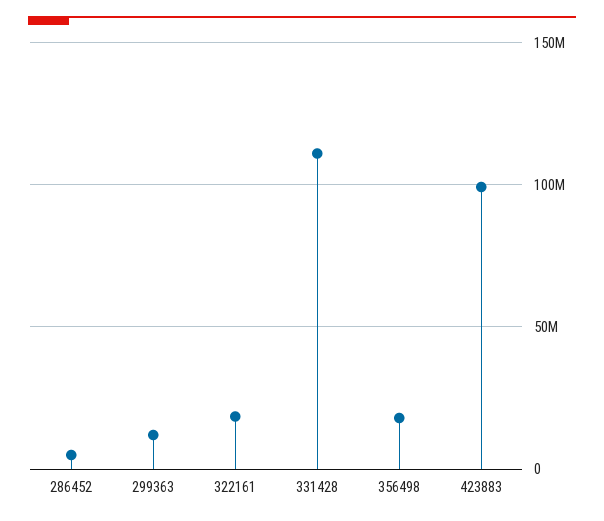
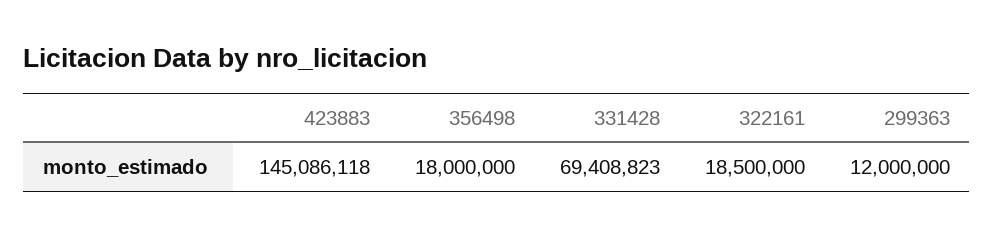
286452: 5000000 -> none
331428: 110000000 -> 69408823
423883: 100000000 -> 145086118

